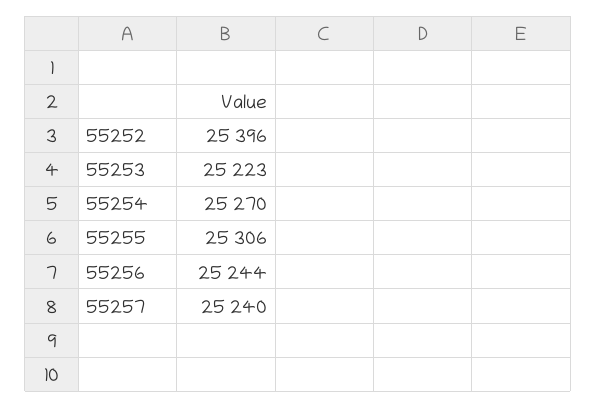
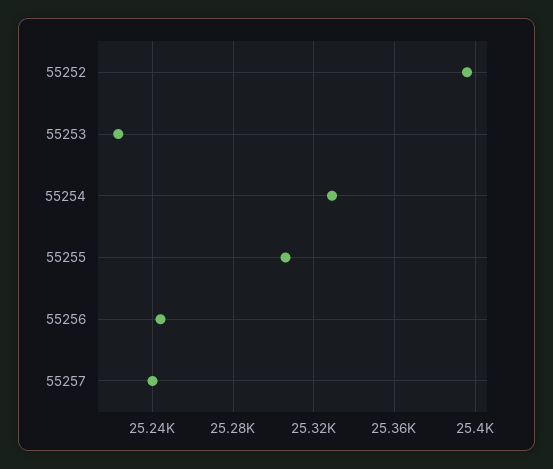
55254: 25270 -> 25330

